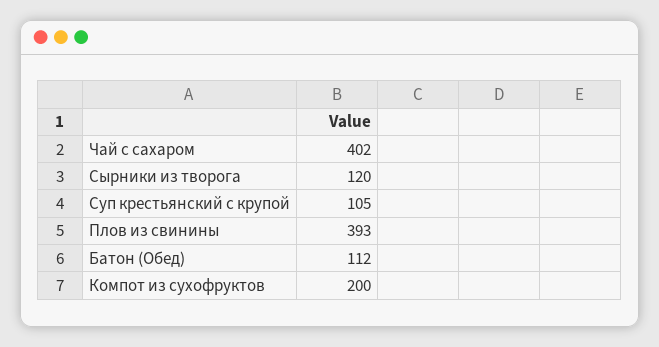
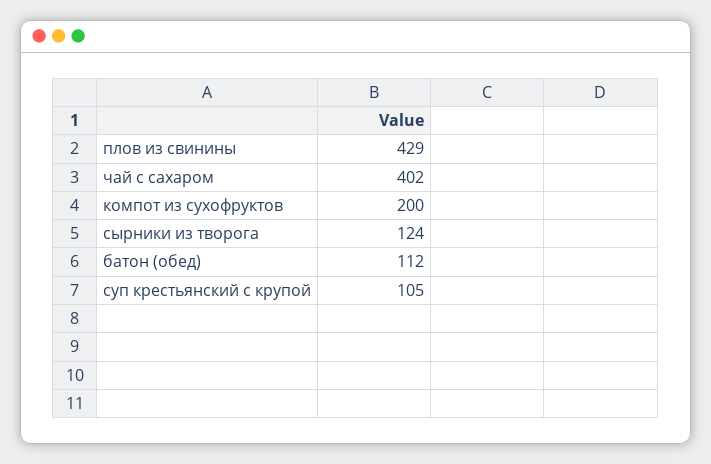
Сырники из творога: 120 -> 124
Плов из свинины: 393 -> 429

